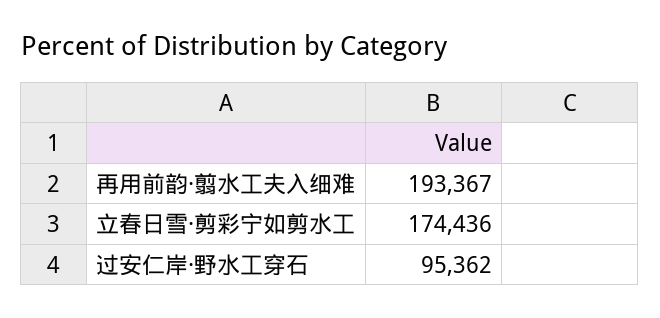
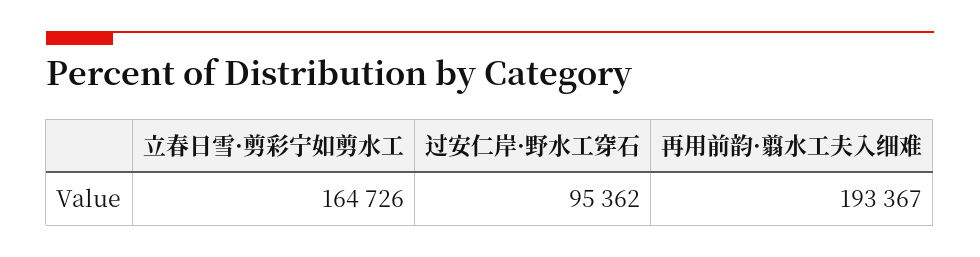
立春日雪·剪彩宁如剪水工: 174436 -> 164726

